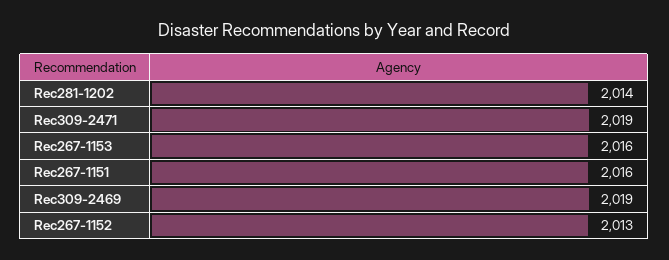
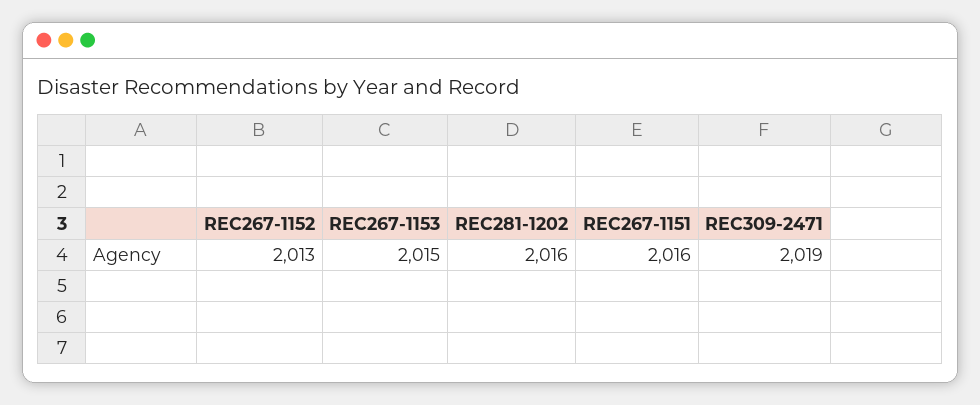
Rec281-1202: 2014 -> 2016
Rec267-1153: 2016 -> 2015
Rec309-2469: 2019 -> none

